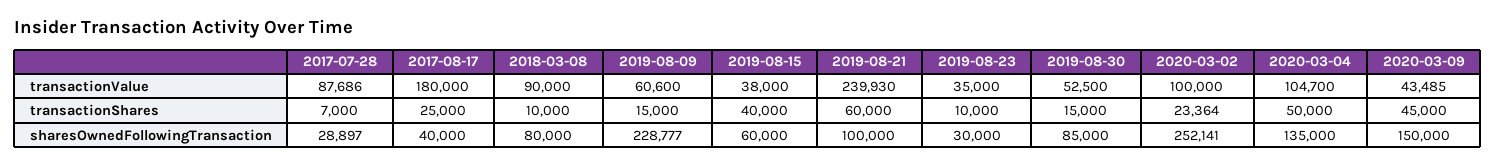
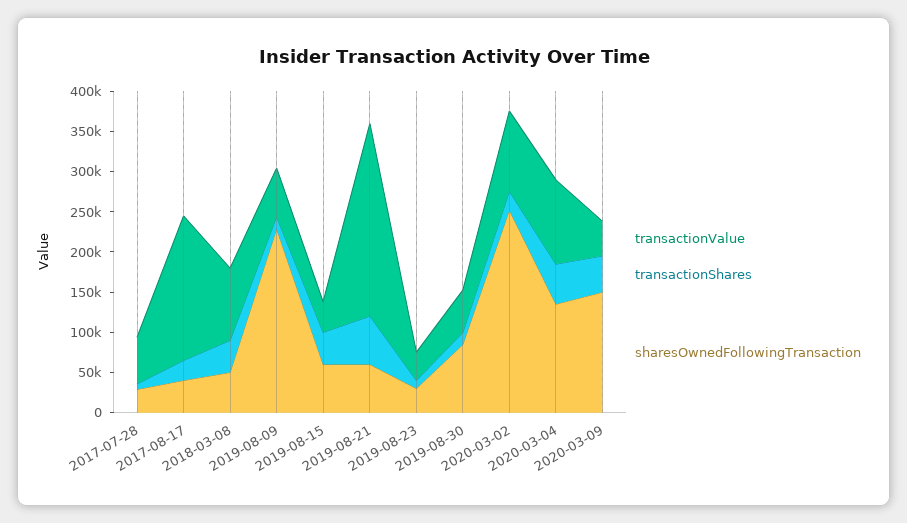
transactionValue, 2017-07-28: 87686 -> 60000
transactionShares, 2018-03-08: 10000 -> 40000
sharesOwnedFollowingTransaction, 2018-03-08: 80000 -> 50000
sharesOwnedFollowingTransaction, 2019-08-21: 100000 -> 60000

